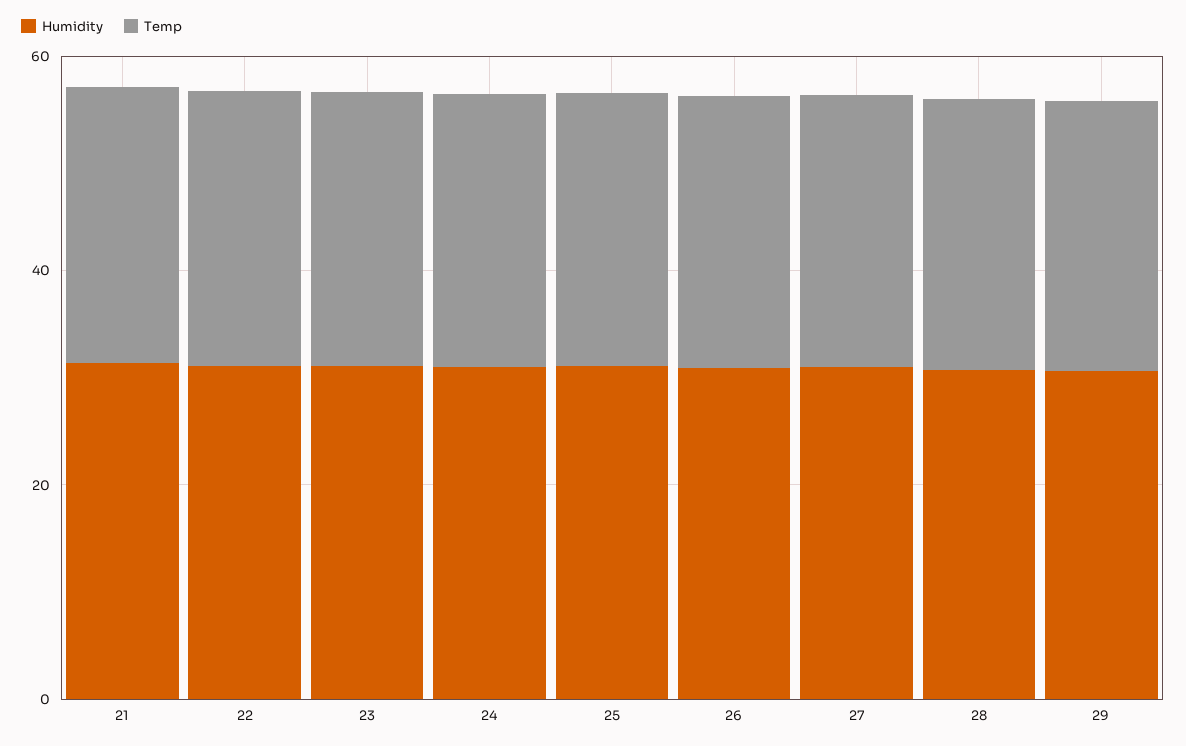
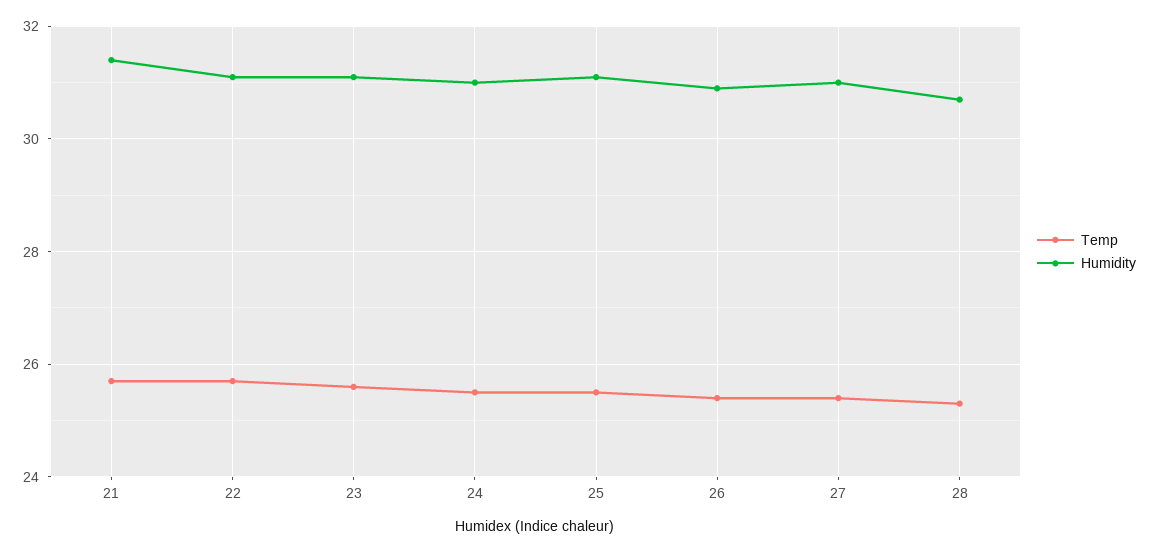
Humidity, 29: 30 -> none
Temp, 29: 25 -> none

